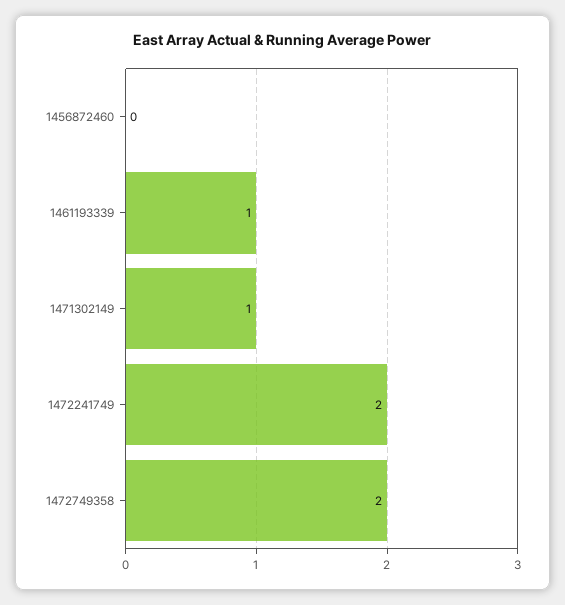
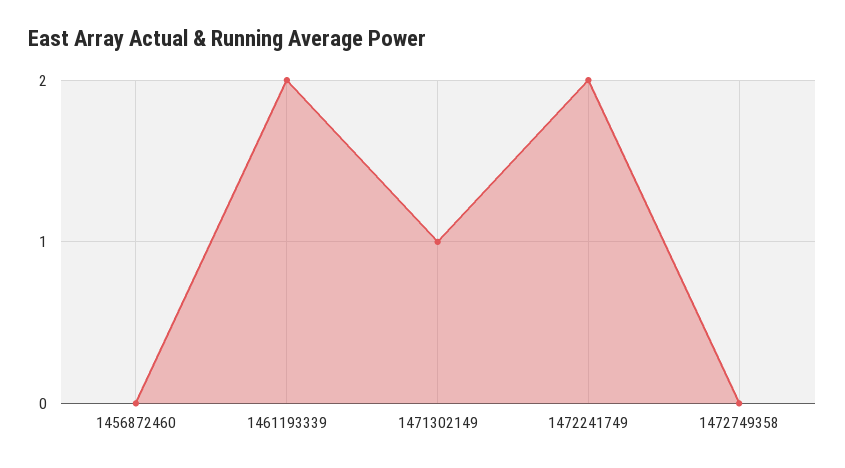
1461193339: 1 -> 2
1472749358: 2 -> 0

